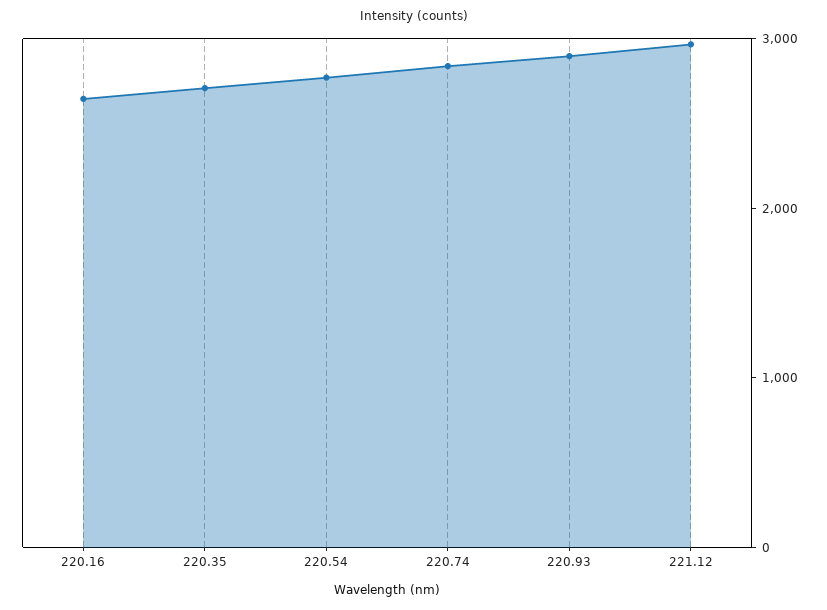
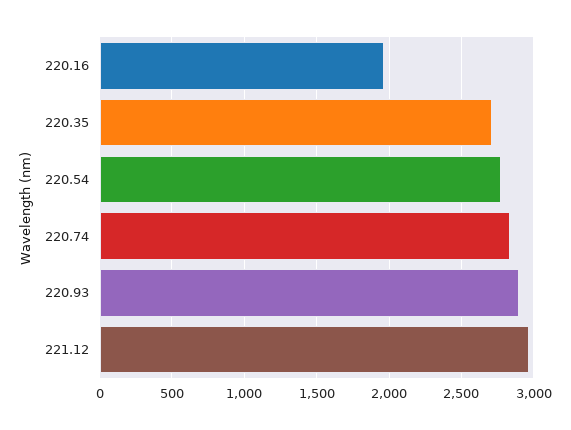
220.16: 2600 -> 1950

